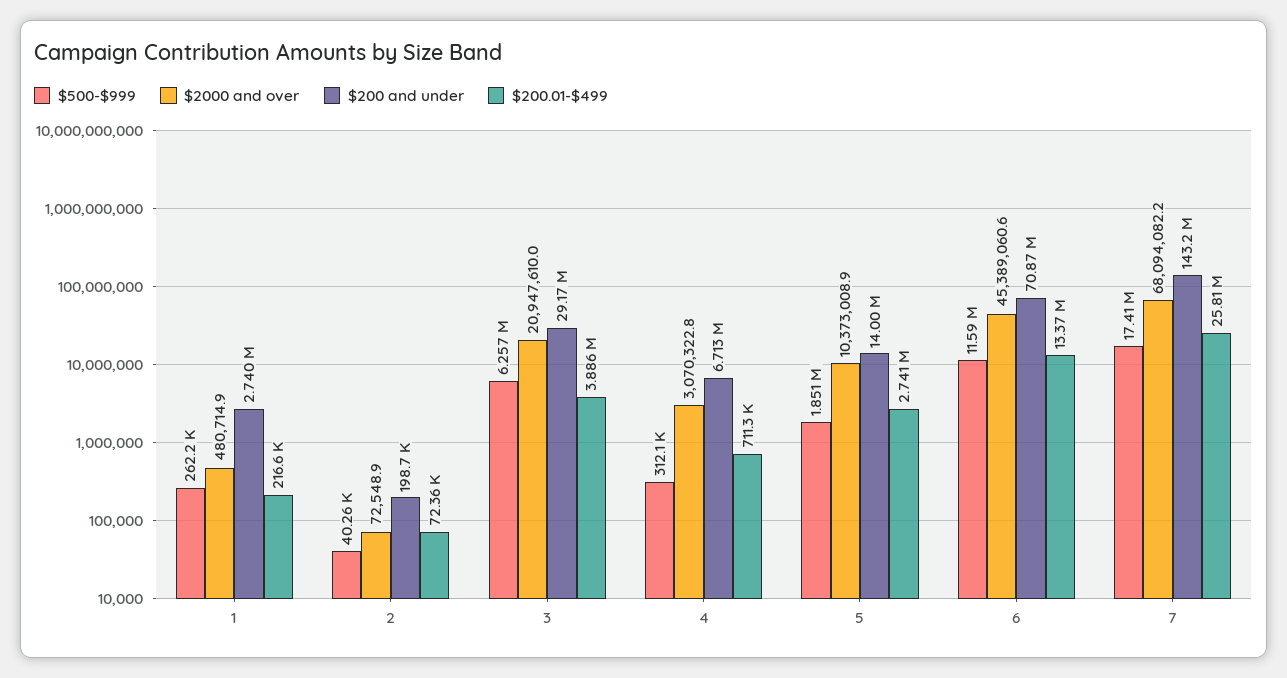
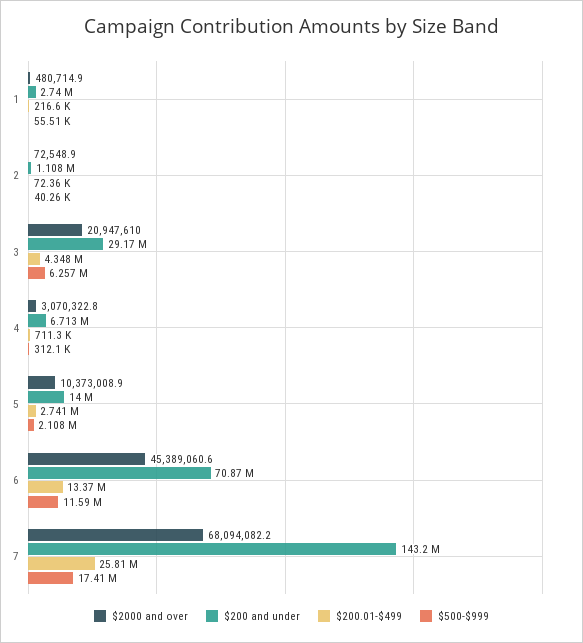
$500-$999, 1: 262200 -> 55510
$200 and under, 2: 198700 -> 1108000
$200.01-$499, 3: 3886000 -> 4348000
$500-$999, 5: 1851000 -> 2108000

